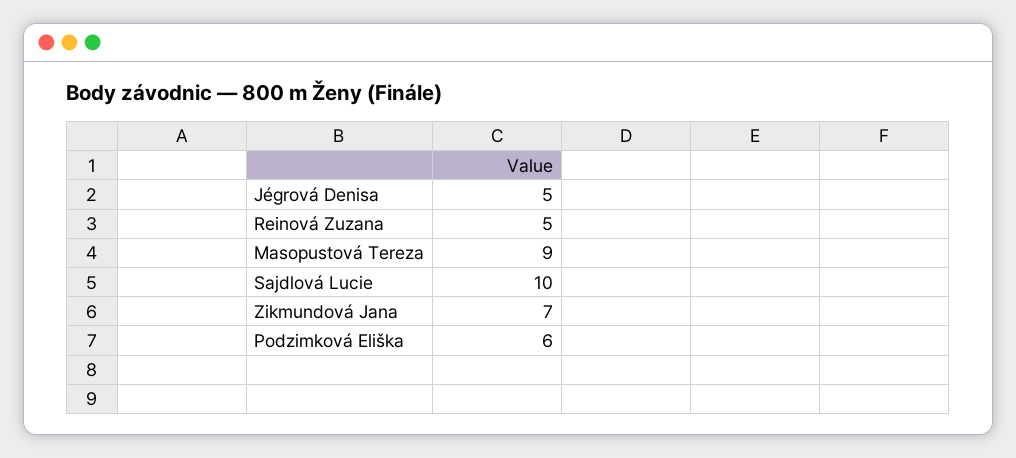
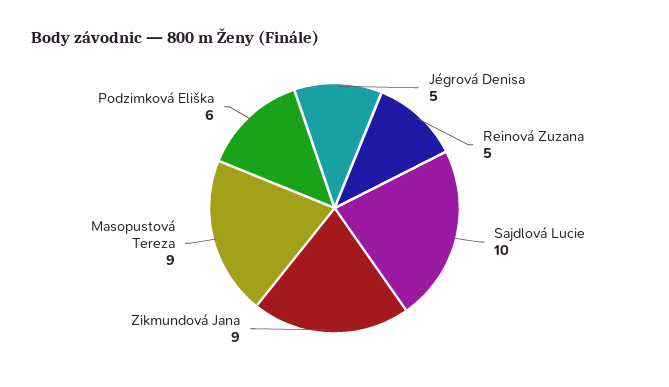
Zikmundová Jana: 7 -> 9

